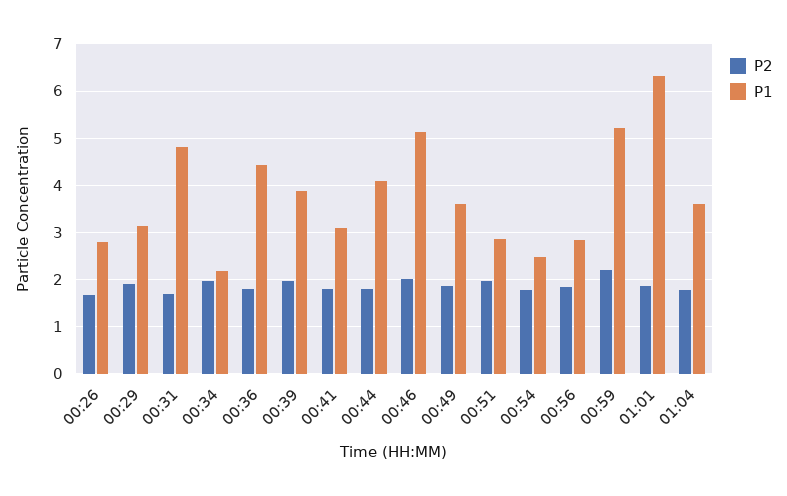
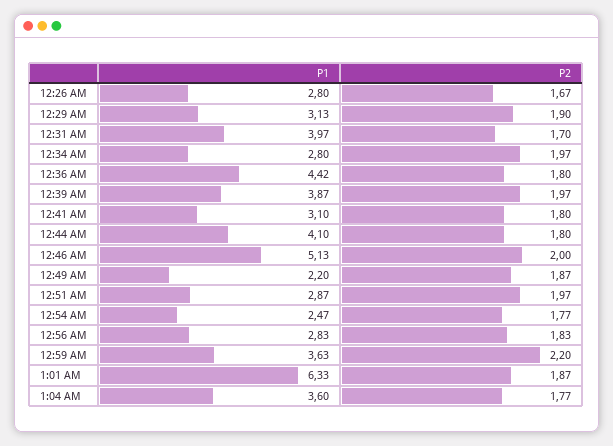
P1, 00:31: 4.8 -> 3.97
P1, 00:34: 2.2 -> 2.8
P1, 00:49: 3.6 -> 2.2
P1, 00:59: 5.2 -> 3.63

